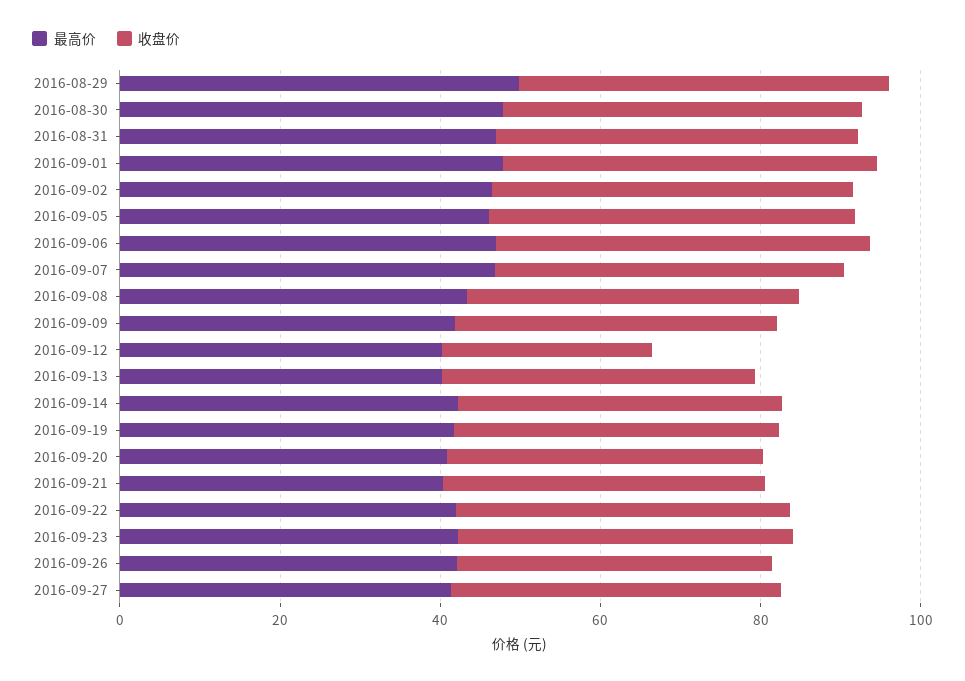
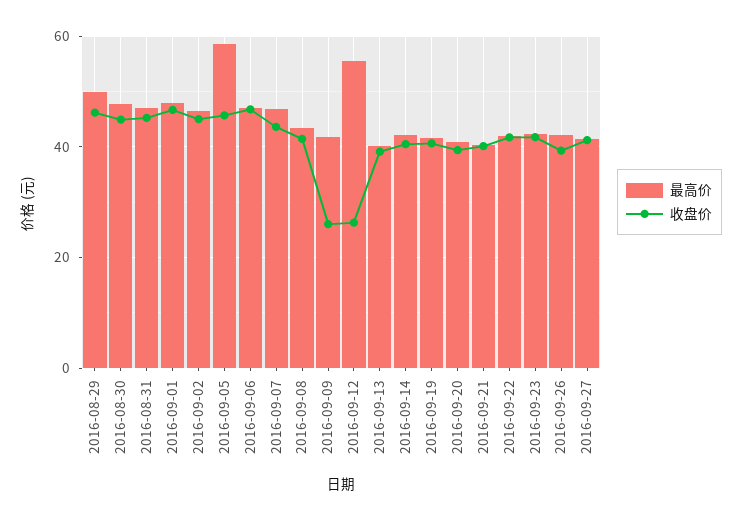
最高价, 2016-09-05: 45 -> 58
收盘价, 2016-09-09: 40 -> 26
最高价, 2016-09-12: 40 -> 56

